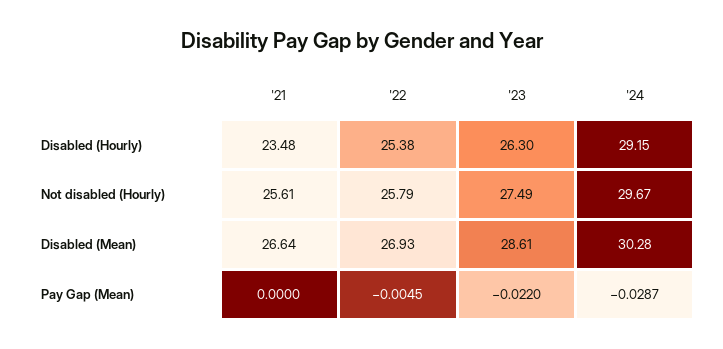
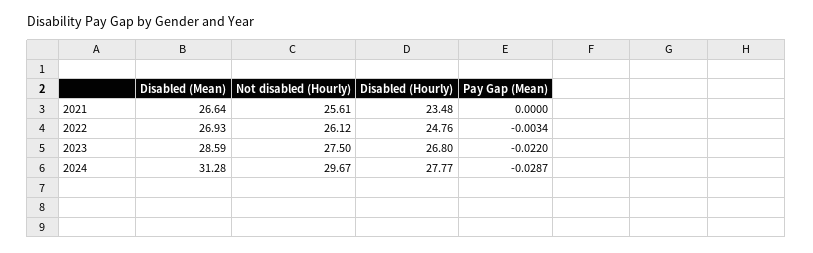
'22, Disabled (Hourly): 25.38 -> 24.76
'23, Disabled (Hourly): 26.3 -> 26.8
'24, Disabled (Hourly): 29.15 -> 27.77
'22, Not disabled (Hourly): 25.79 -> 26.12
'23, Not disabled (Hourly): 27.49 -> 27.5
'23, Disabled (Mean): 28.61 -> 28.59
'24, Disabled (Mean): 30.28 -> 31.28
'22, Pay Gap (Mean): -0.0045 -> -0.0034

